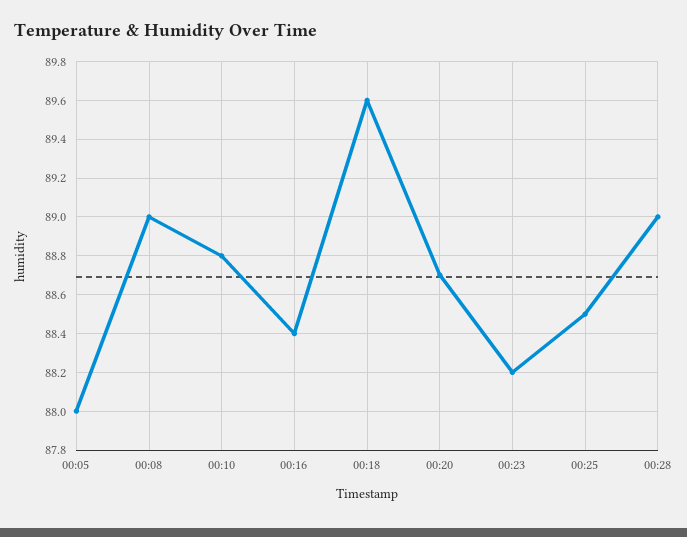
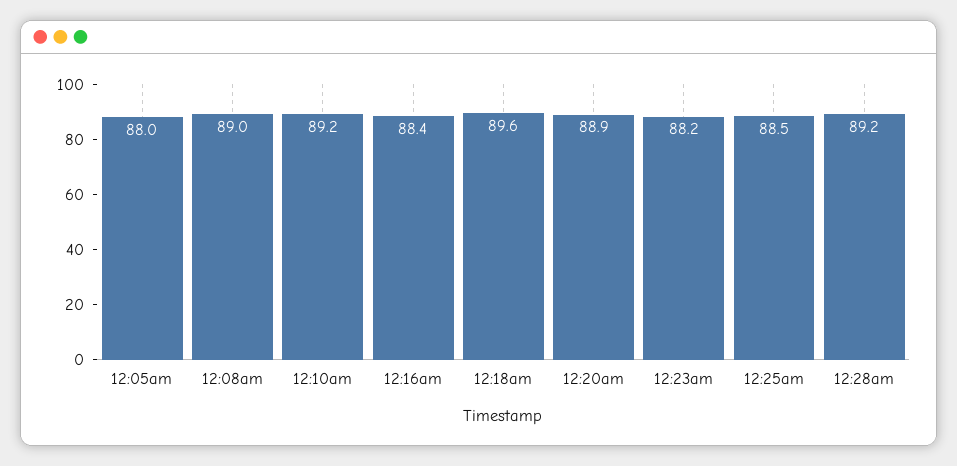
00:10: 88.8 -> 89.2
00:20: 88.7 -> 88.9
00:28: 89 -> 89.2

